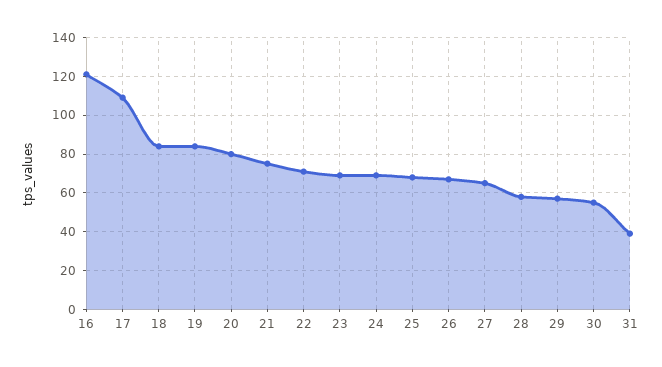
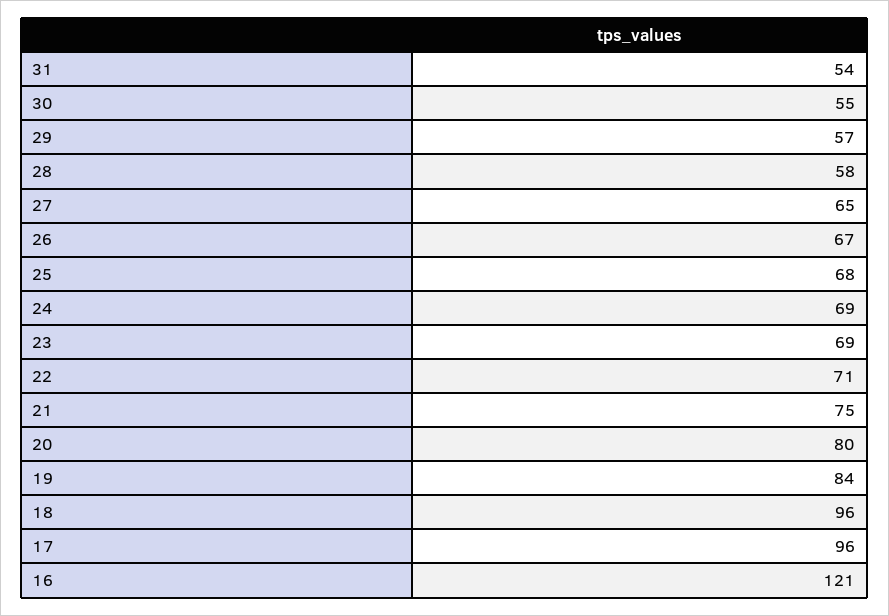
17: 110 -> 96
18: 85 -> 96
31: 40 -> 54

